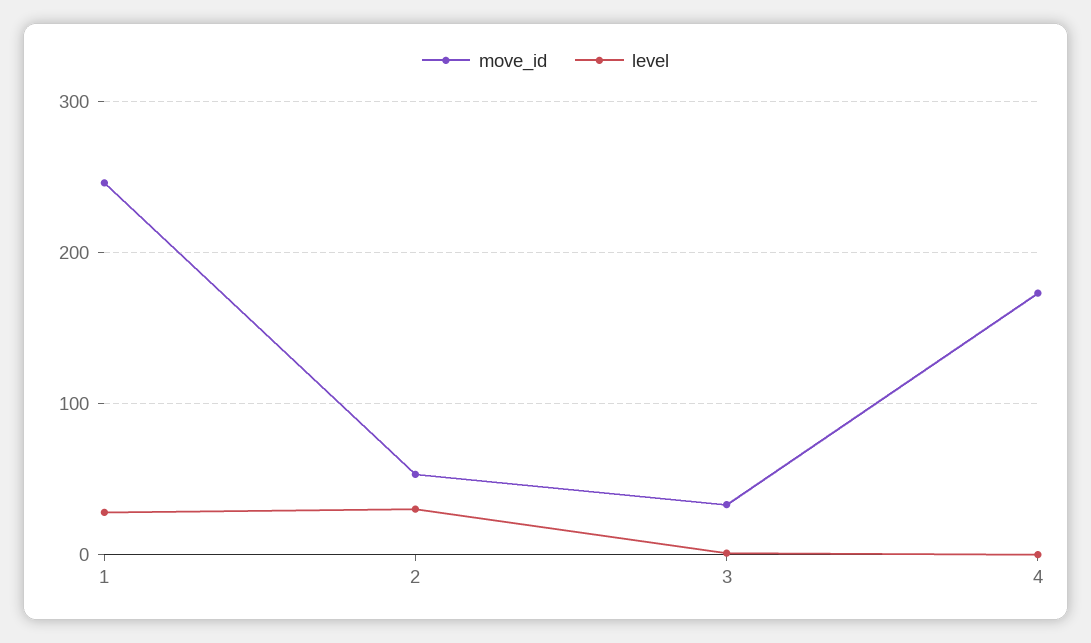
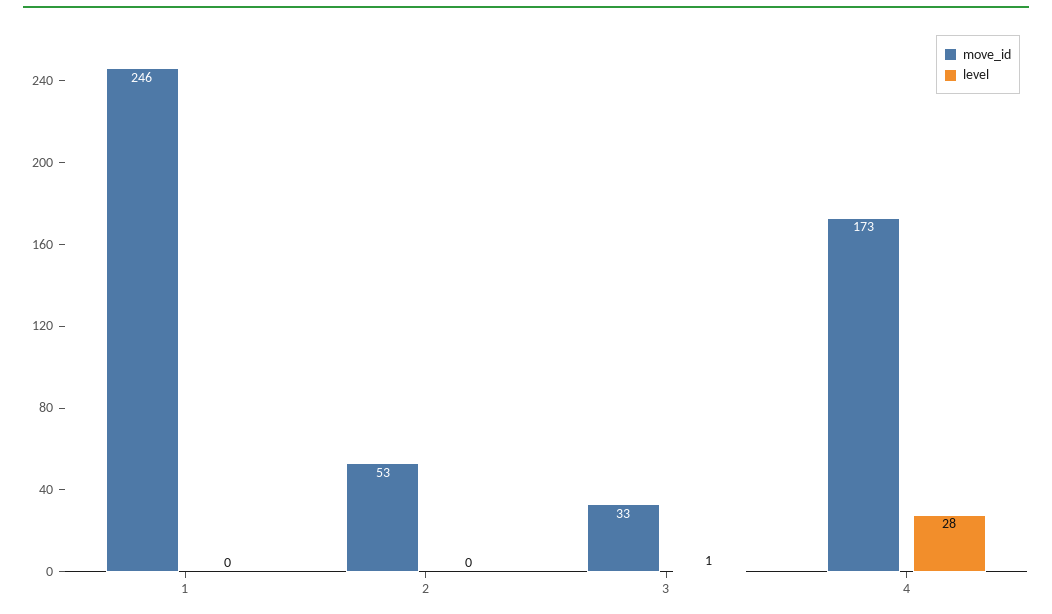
level, 1: 30 -> 0
level, 2: 30 -> 0
level, 4: 0 -> 28

